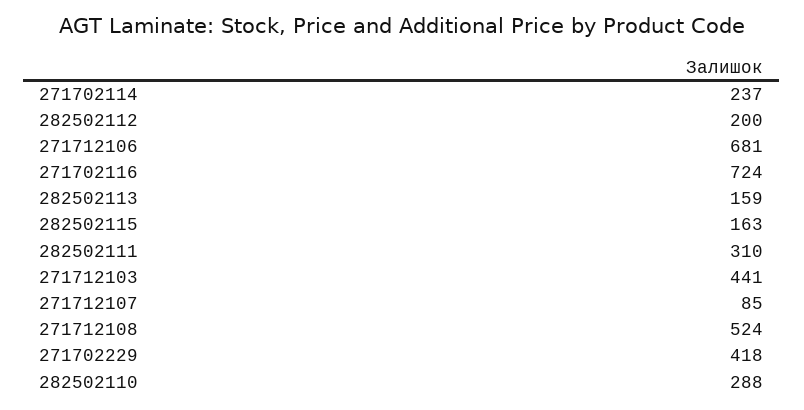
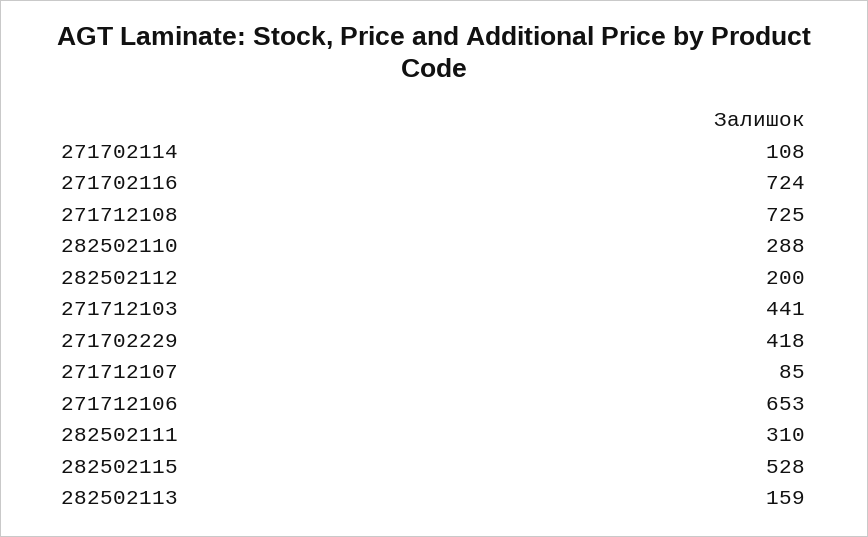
271702114: 237 -> 108
271712106: 681 -> 653
282502115: 163 -> 528
271712108: 524 -> 725

